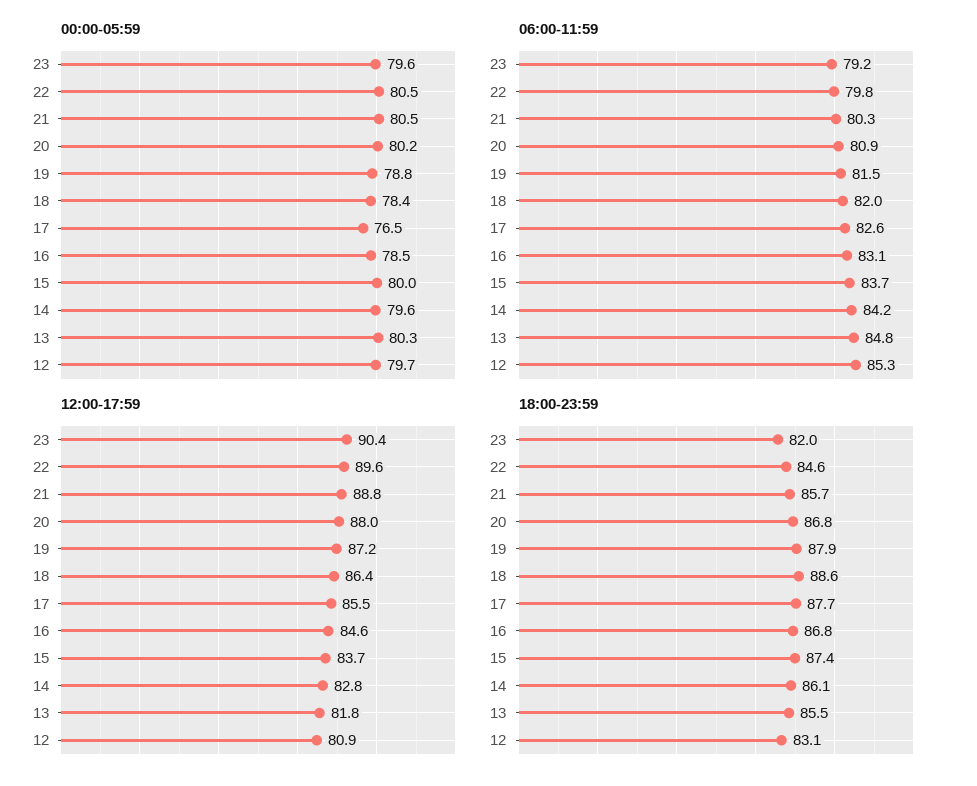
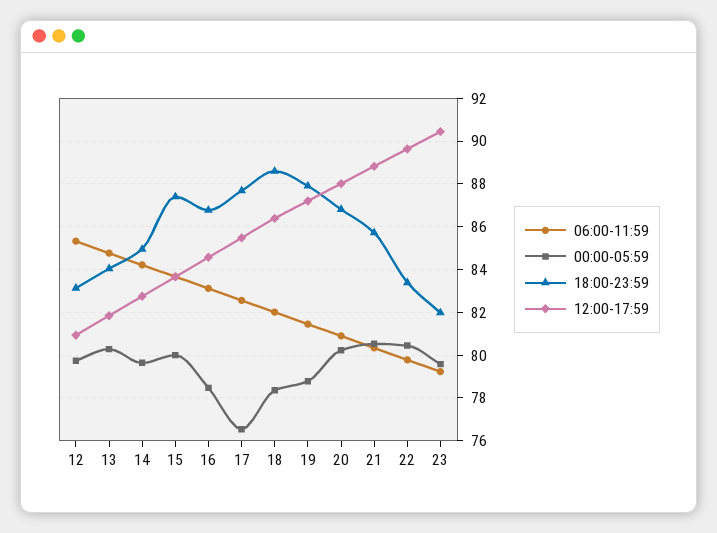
18:00-23:59, 22: 84.6 -> 83.5
18:00-23:59, 14: 86.1 -> 85
18:00-23:59, 13: 85.5 -> 84

